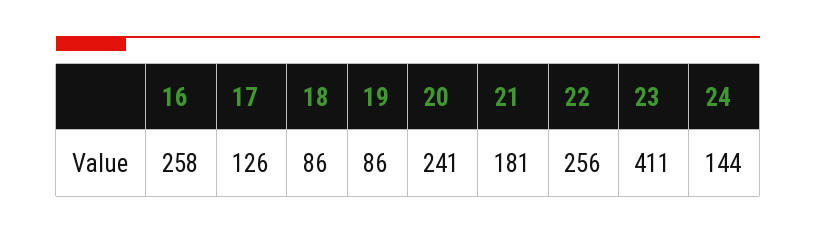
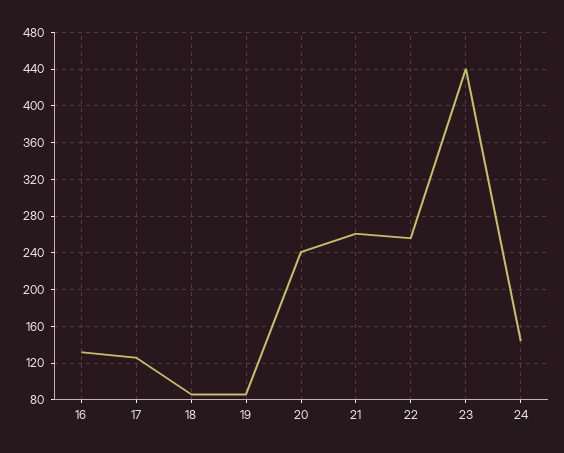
16: 258 -> 130
21: 181 -> 260
23: 411 -> 440

